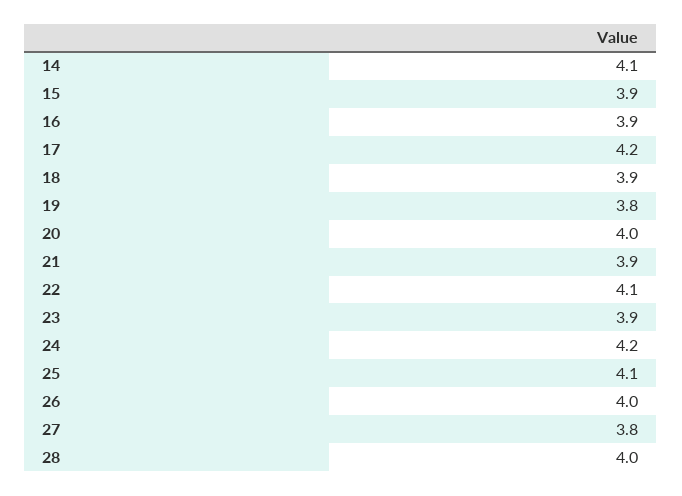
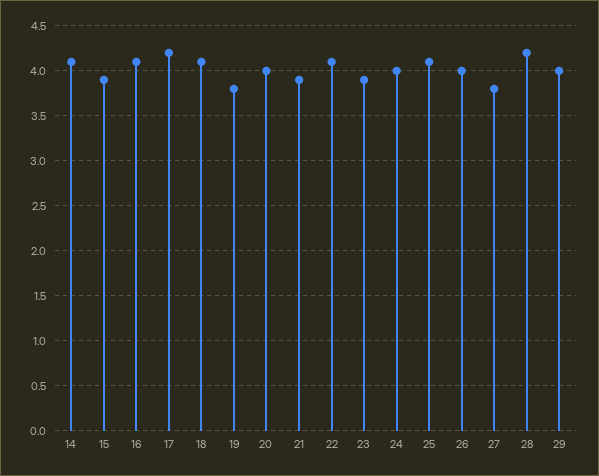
16: 3.9 -> 4.1
18: 3.9 -> 4.1
24: 4.2 -> 4
28: 4 -> 4.2
29: none -> 4

